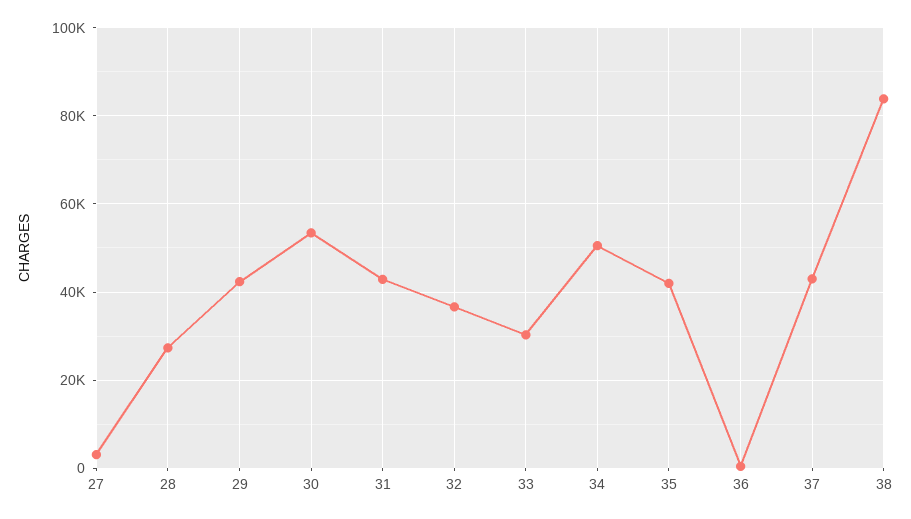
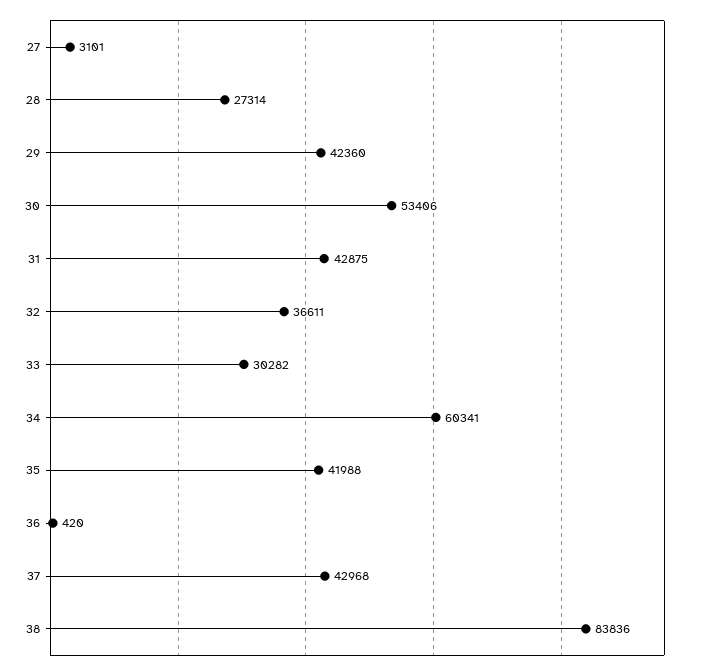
34: 50000 -> 60341

